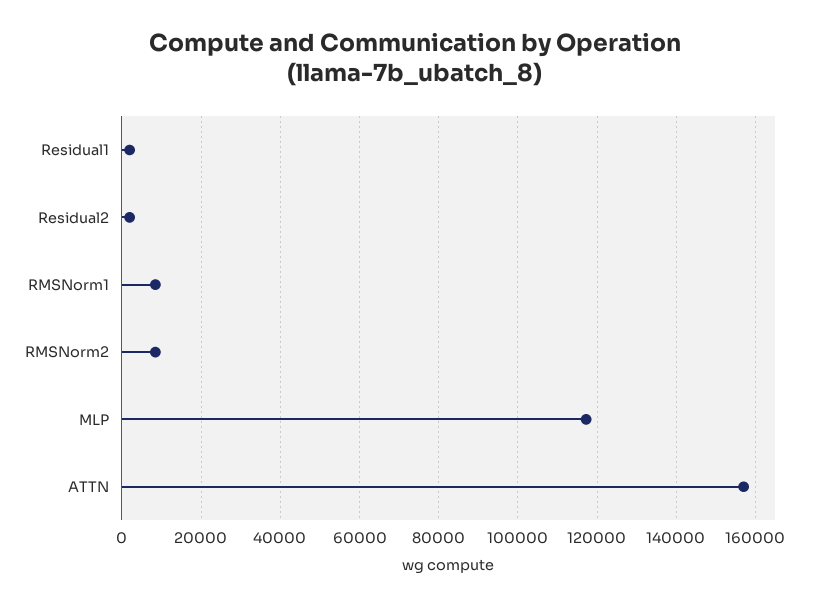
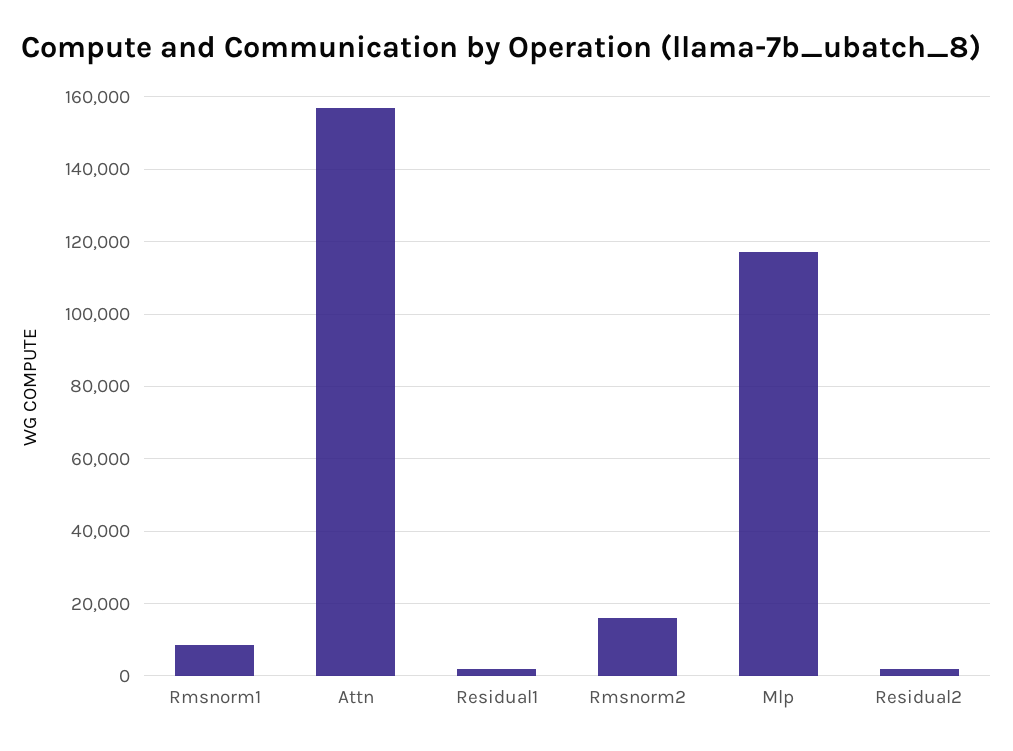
RMSNorm2: 8000 -> 16000

